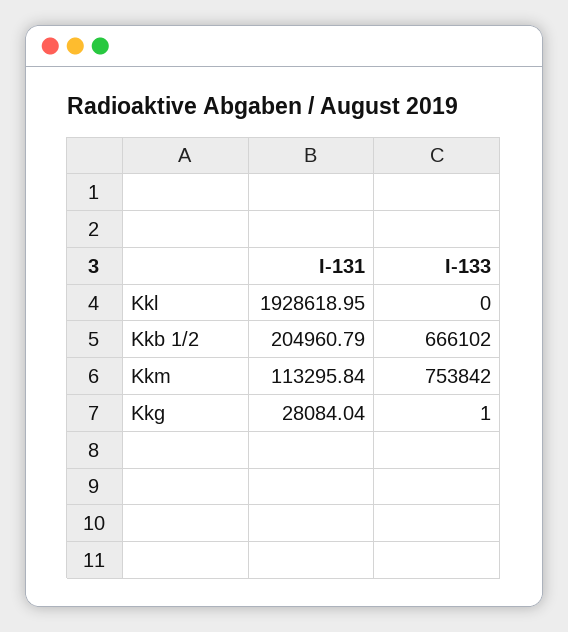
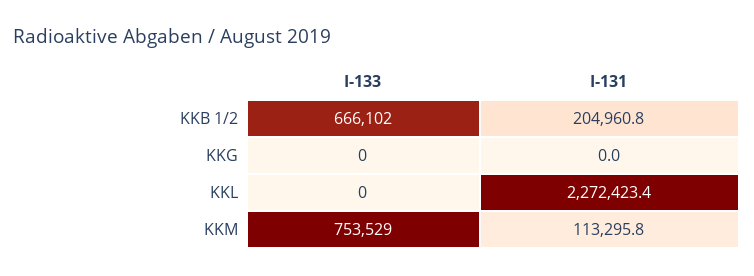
I-131, Kkl: 1928618.95 -> 2272423.4
I-133, Kkm: 753842 -> 753529
I-131, Kkg: 28084.04 -> 0
I-133, Kkg: 1 -> 0

